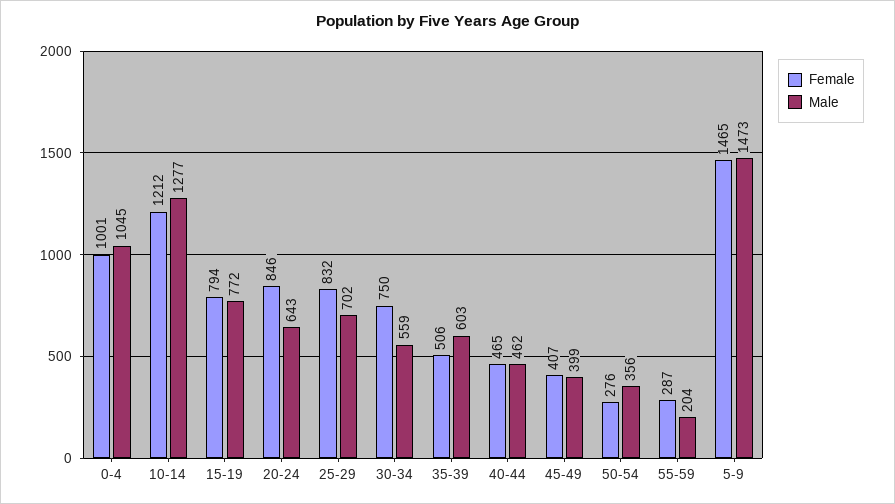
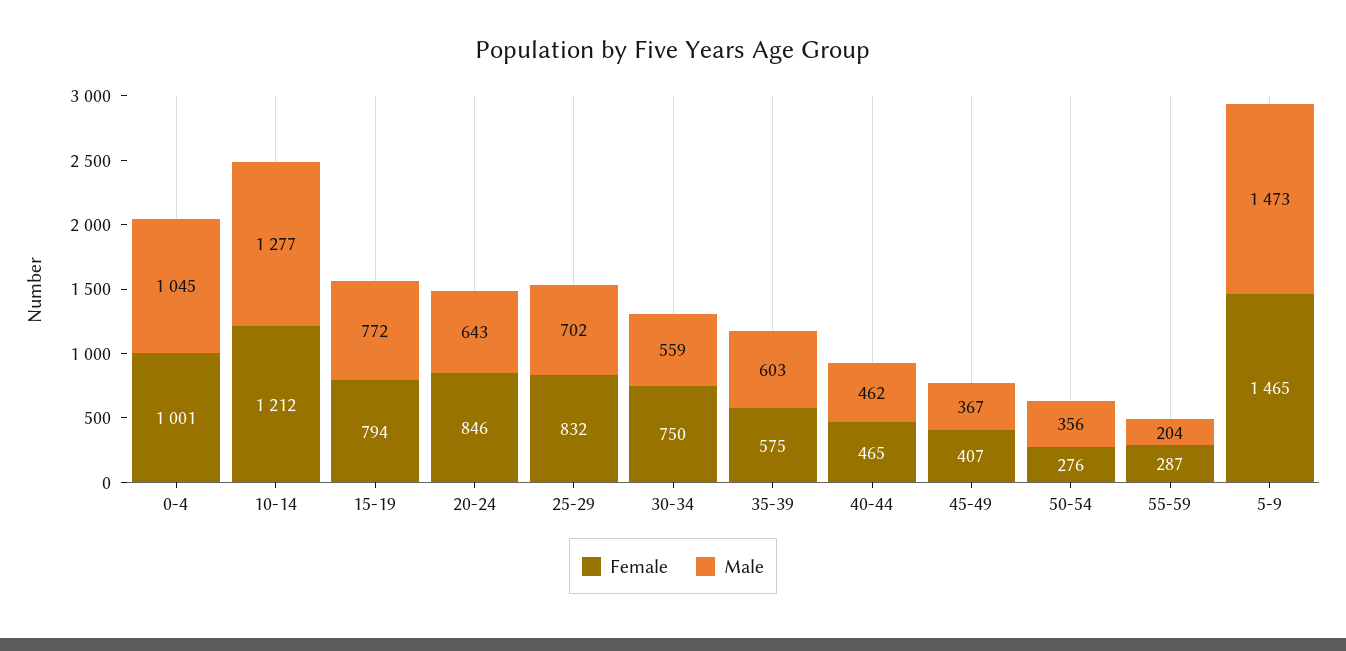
Female, 35-39: 506 -> 575
Male, 45-49: 399 -> 367

